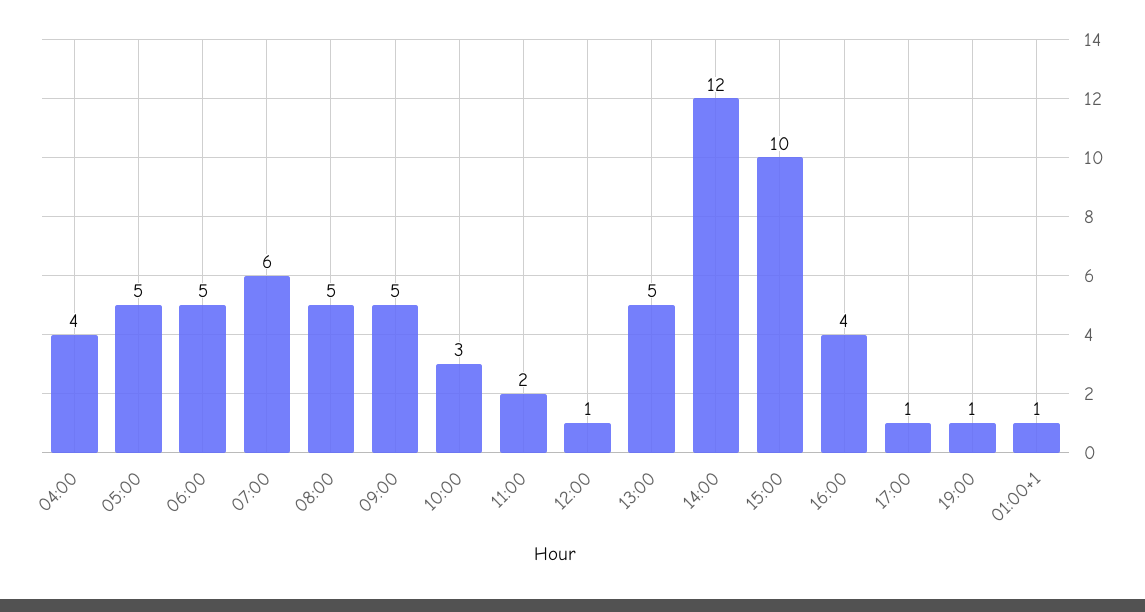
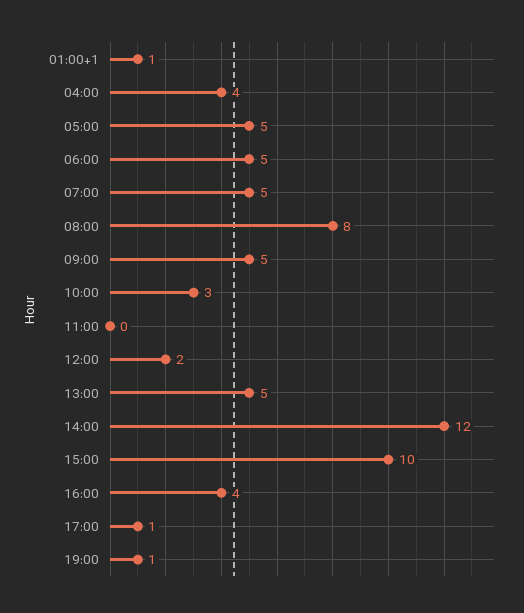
07:00: 6 -> 5
08:00: 5 -> 8
11:00: 2 -> 0
12:00: 1 -> 2

